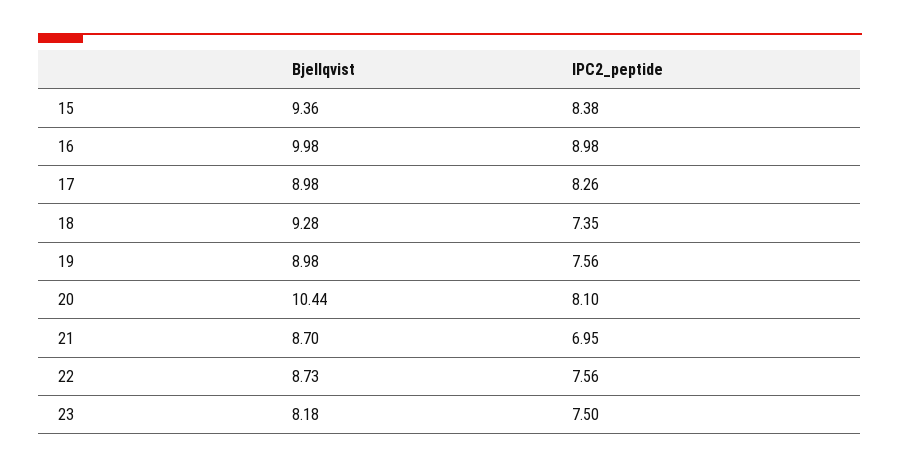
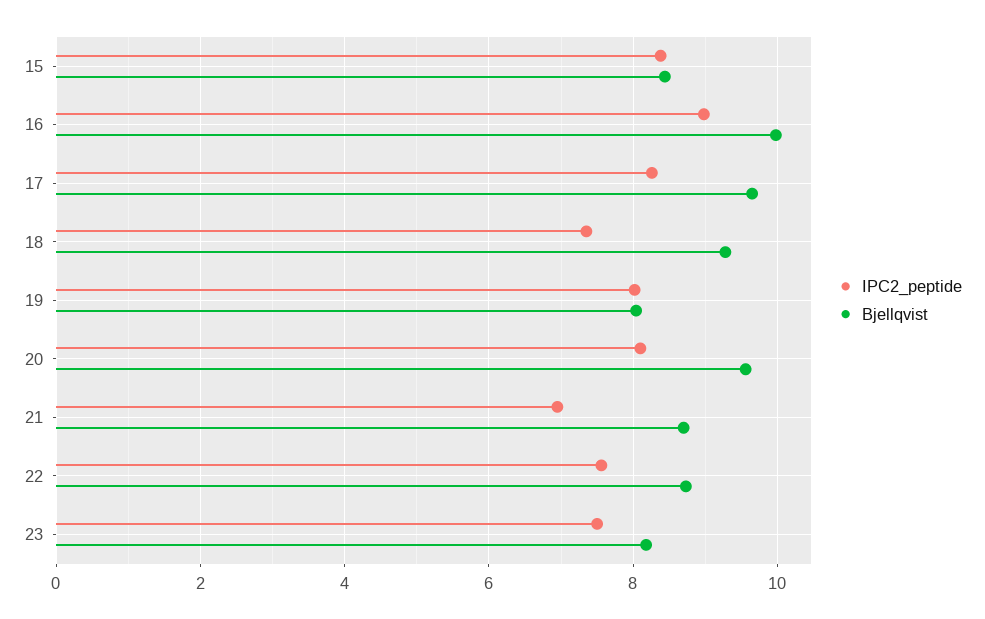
Bjellqvist, 15: 9.36 -> 8.4
Bjellqvist, 17: 8.98 -> 9.6
Bjellqvist, 19: 8.98 -> 8
IPC2_peptide, 19: 7.56 -> 8
Bjellqvist, 20: 10.44 -> 9.6

